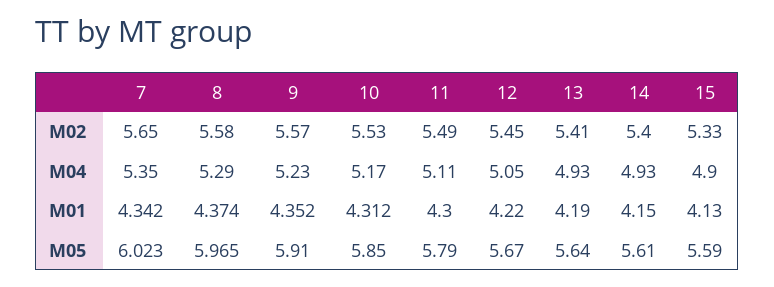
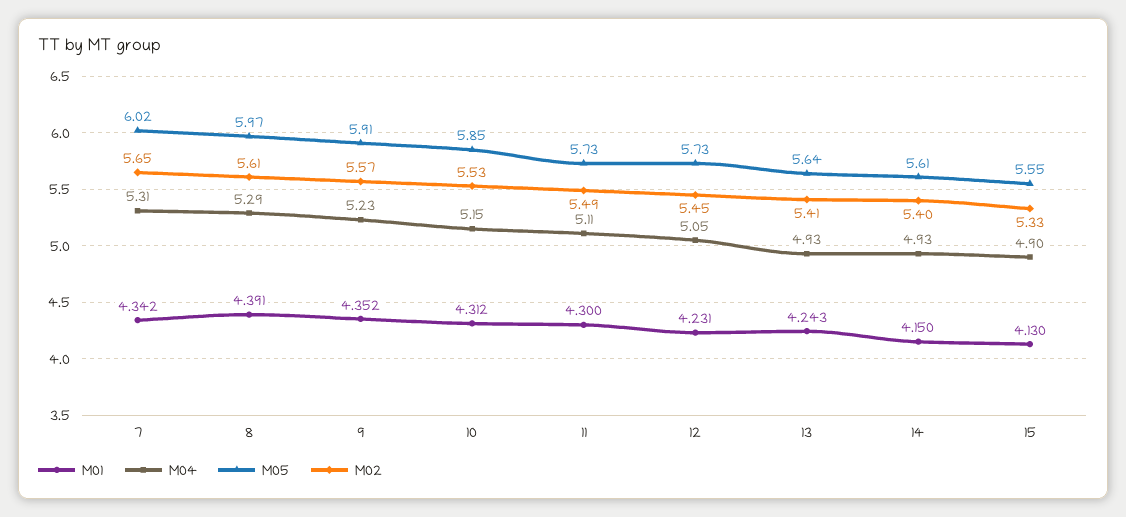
M02, 8: 5.58 -> 5.61
M04, 7: 5.35 -> 5.31
M04, 10: 5.17 -> 5.15
M01, 8: 4.374 -> 4.391
M01, 12: 4.22 -> 4.231
M01, 13: 4.19 -> 4.243
M05, 11: 5.79 -> 5.73
M05, 12: 5.67 -> 5.73
M05, 15: 5.59 -> 5.55

